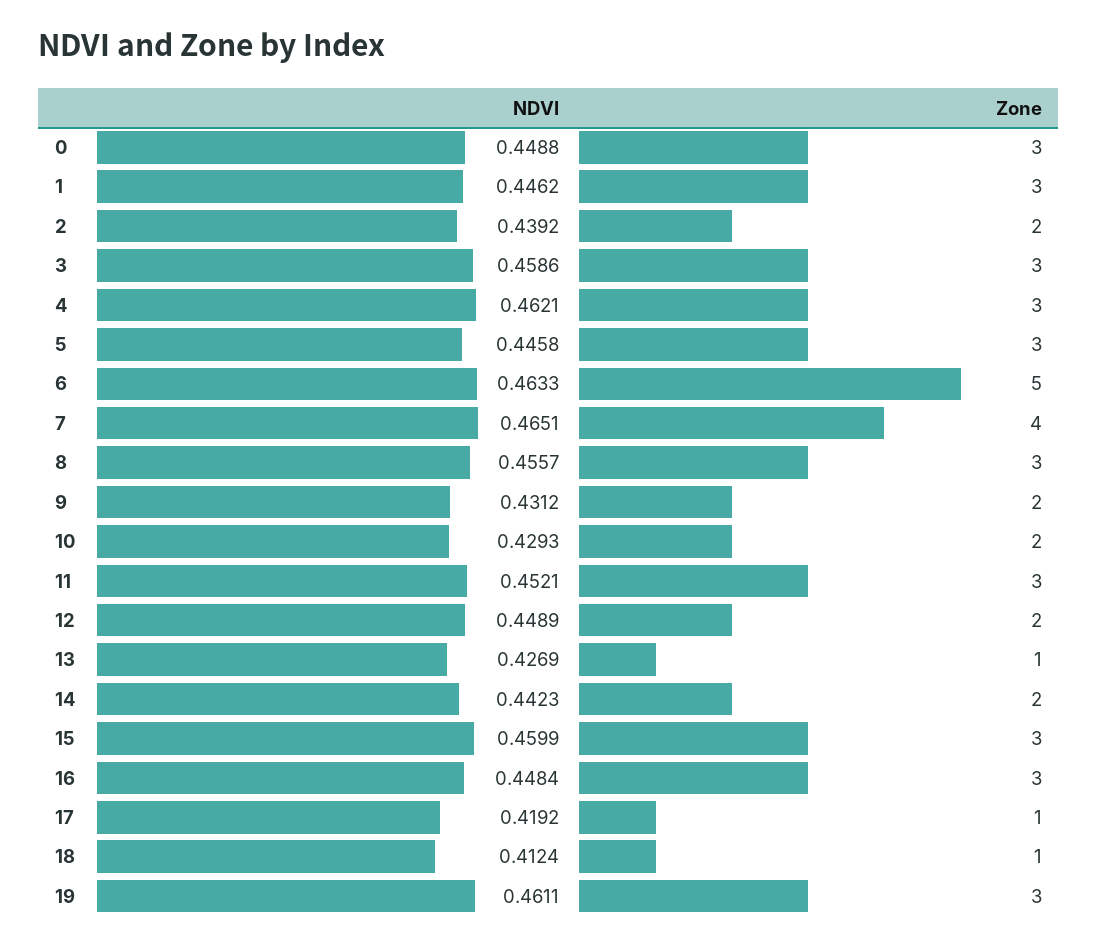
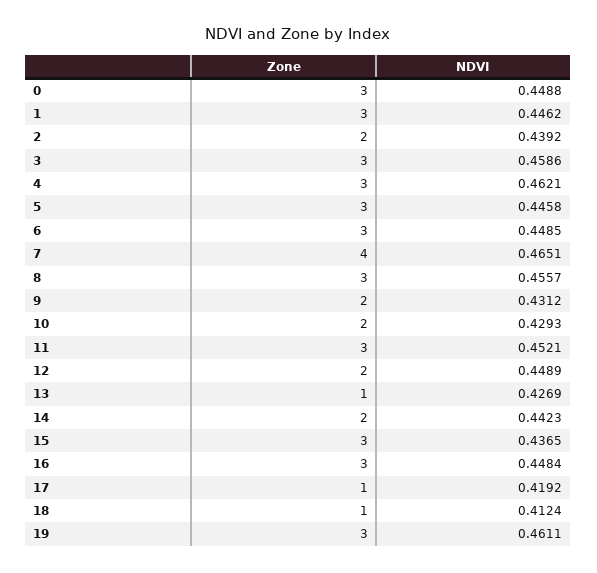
NDVI, 6: 0.4633 -> 0.4485
Zone, 6: 5 -> 3
NDVI, 15: 0.4599 -> 0.4365

